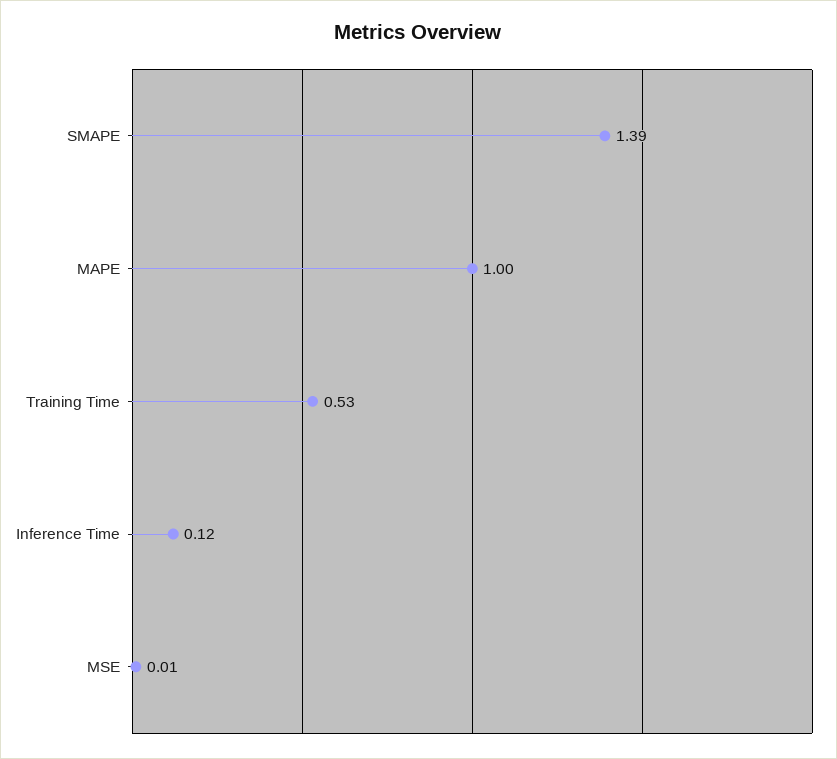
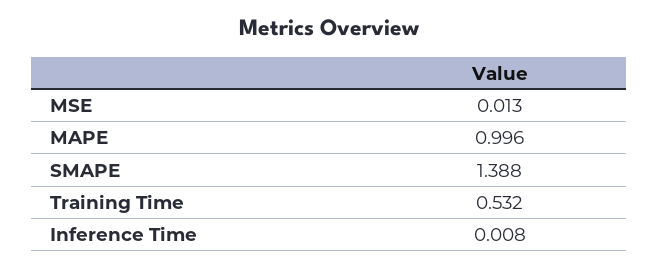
Inference Time: 0.12 -> 0.008

